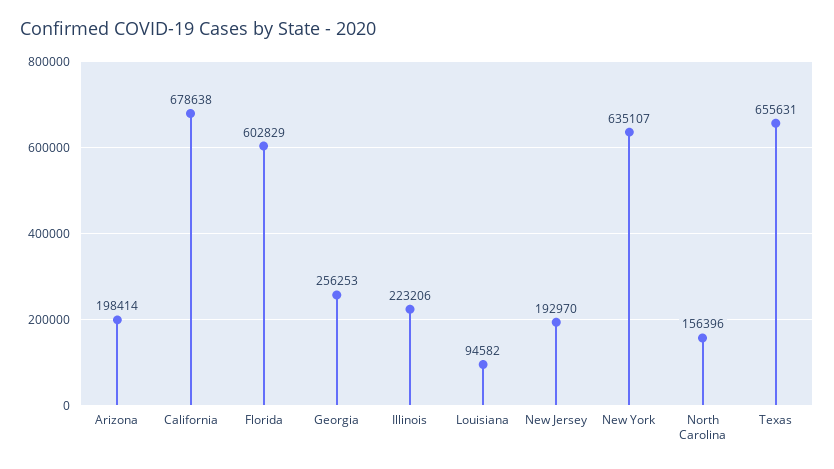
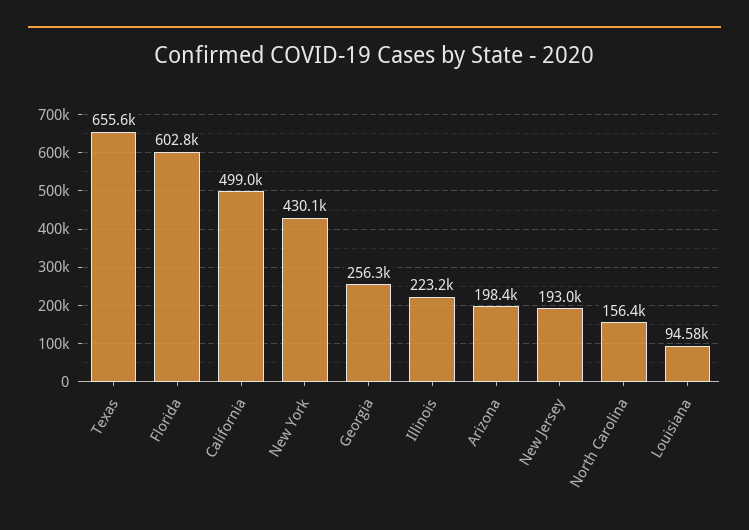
California: 678638 -> 499000
New York: 635107 -> 430100

